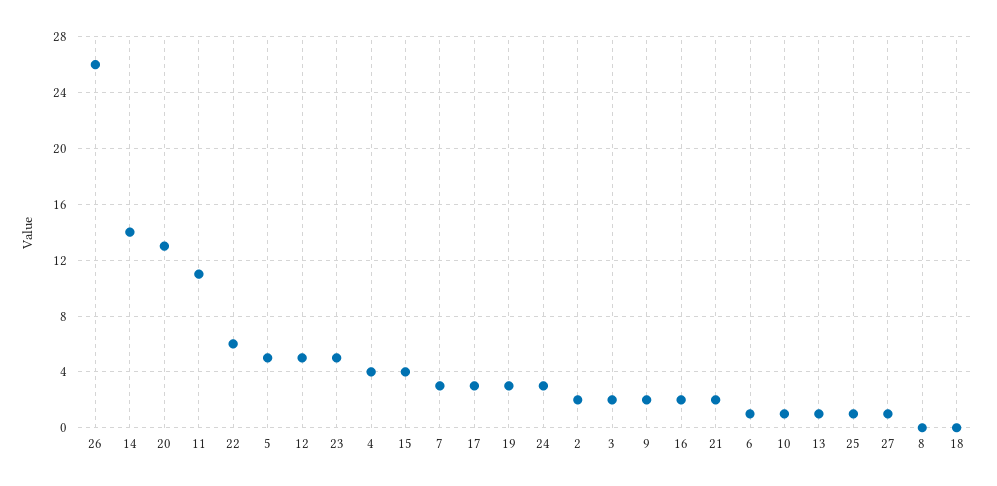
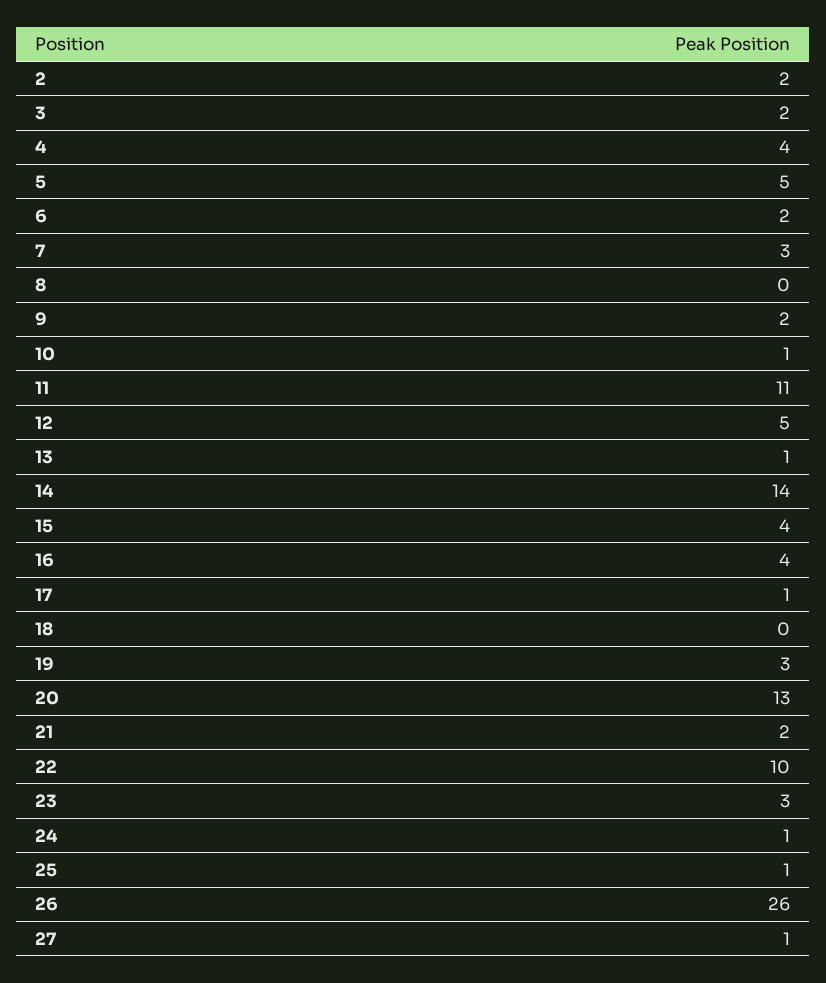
22: 6 -> 10
23: 5 -> 3
17: 3 -> 1
24: 3 -> 1
16: 2 -> 4
6: 1 -> 2

